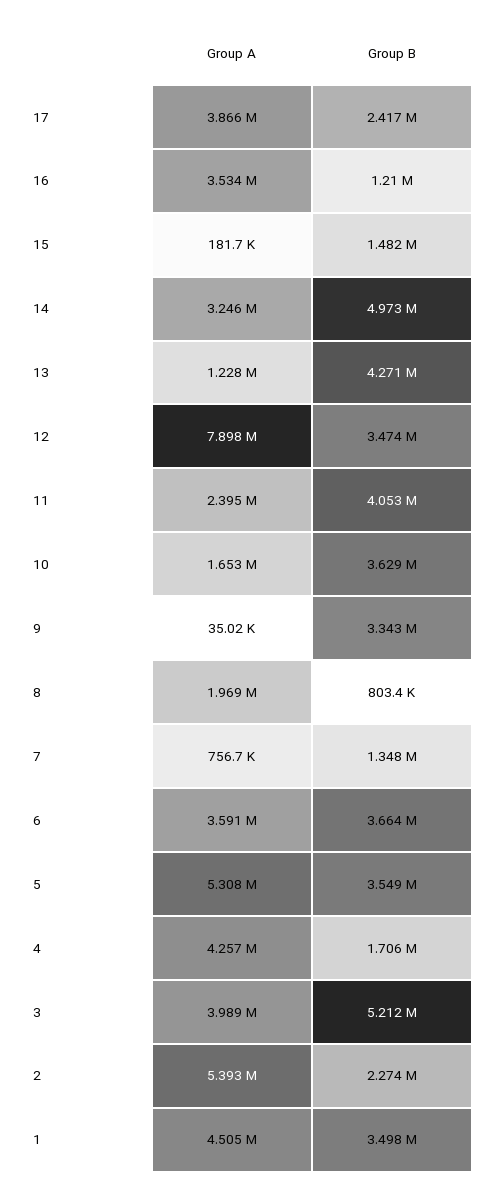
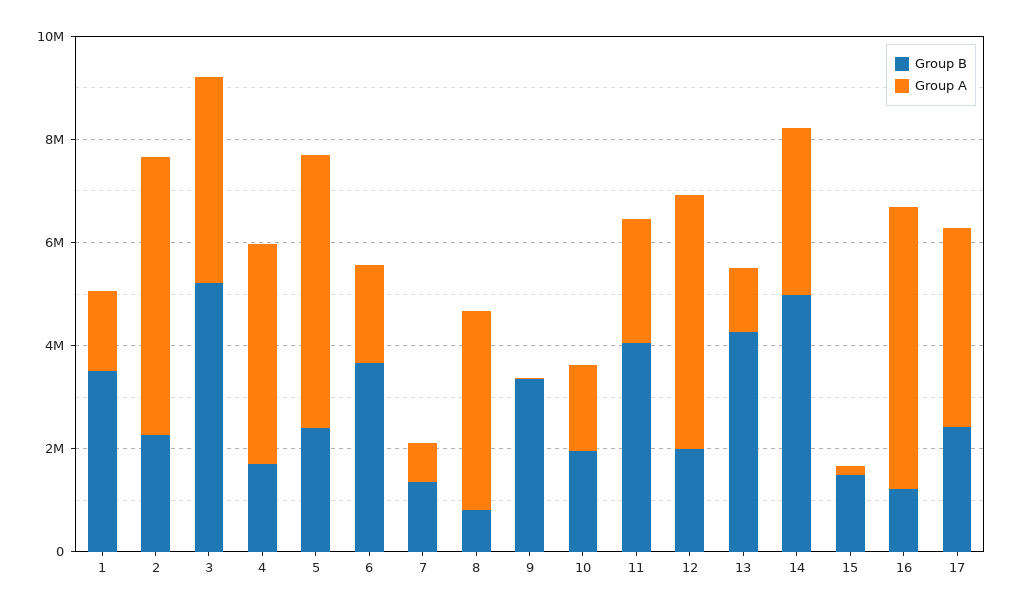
Group A, 16: 3534000 -> 5500000
Group A, 12: 7898000 -> 5000000
Group B, 12: 3474000 -> 2000000
Group B, 10: 3629000 -> 2000000
Group A, 8: 1969000 -> 4000000
Group A, 6: 3591000 -> 2000000
Group B, 5: 3549000 -> 2500000
Group A, 1: 4505000 -> 1500000

